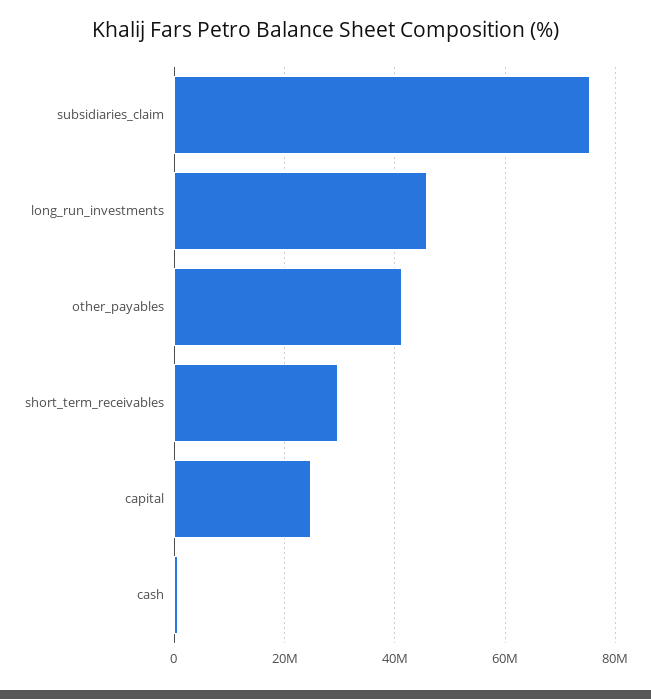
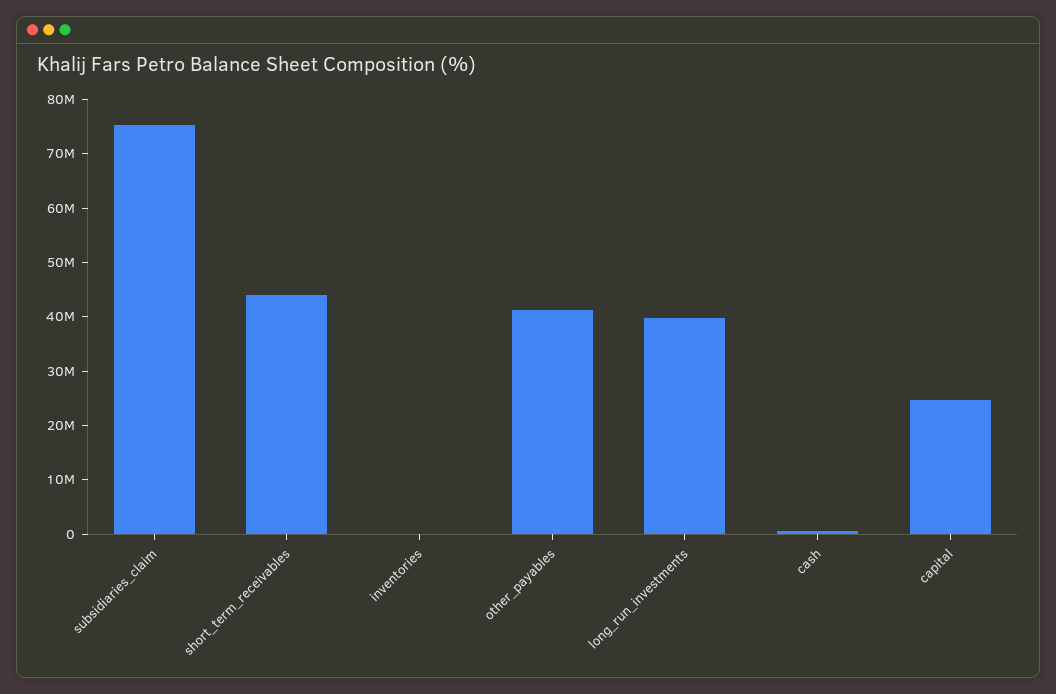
long_run_investments: 46000000 -> 40000000
short_term_receivables: 30000000 -> 44000000
inventories: none -> 0

